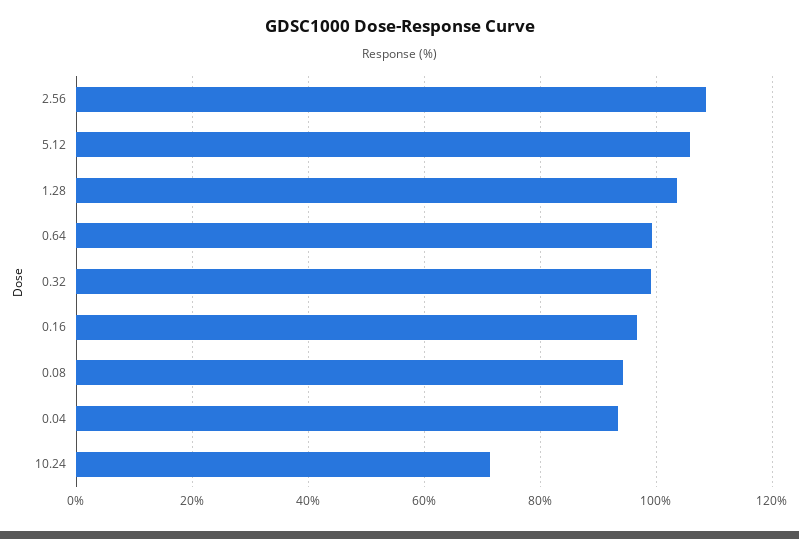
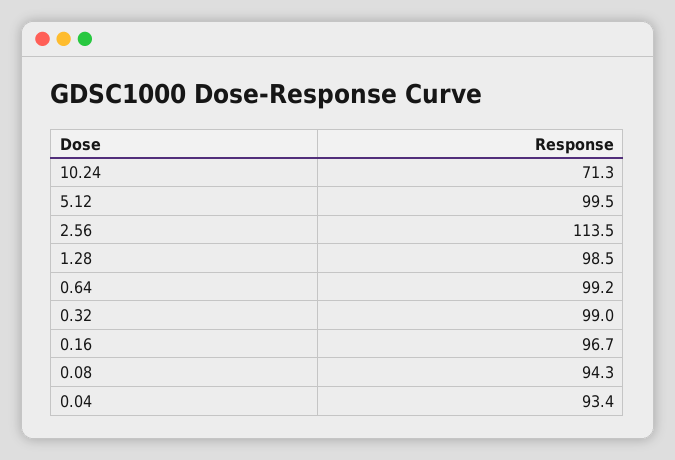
2.56: 108 -> 113.5
5.12: 106 -> 99.5
1.28: 104 -> 98.5

